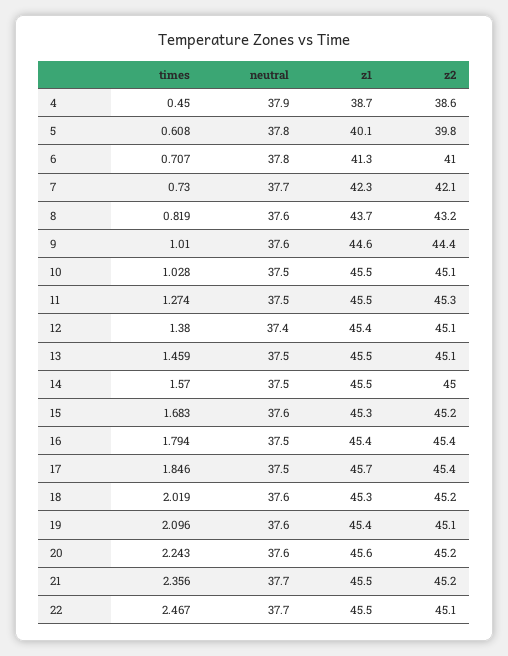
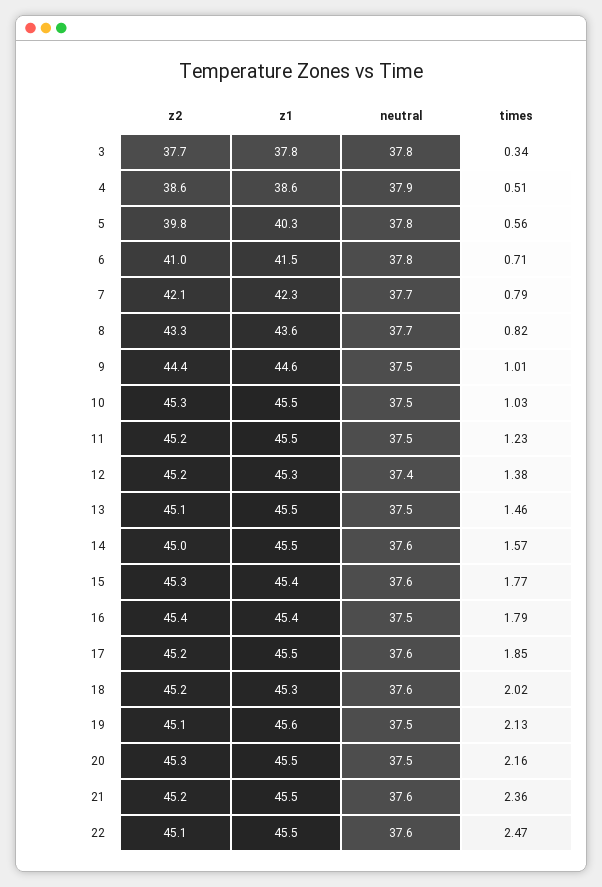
times, 4: 0.45 -> 0.51
z1, 4: 38.7 -> 38.6
times, 5: 0.608 -> 0.56
z1, 5: 40.1 -> 40.3
z1, 6: 41.3 -> 41.5
times, 7: 0.73 -> 0.79
neutral, 8: 37.6 -> 37.7
z1, 8: 43.7 -> 43.6
z2, 8: 43.2 -> 43.3
neutral, 9: 37.6 -> 37.5
z2, 10: 45.1 -> 45.3
times, 11: 1.274 -> 1.23
z2, 11: 45.3 -> 45.2
z1, 12: 45.4 -> 45.3
z2, 12: 45.1 -> 45.2
neutral, 14: 37.5 -> 37.6
times, 15: 1.683 -> 1.77
z1, 15: 45.3 -> 45.4
z2, 15: 45.2 -> 45.3
neutral, 17: 37.5 -> 37.6
z1, 17: 45.7 -> 45.5
z2, 17: 45.4 -> 45.2
times, 19: 2.096 -> 2.13
neutral, 19: 37.6 -> 37.5
z1, 19: 45.4 -> 45.6
times, 20: 2.243 -> 2.16
neutral, 20: 37.6 -> 37.5
z1, 20: 45.6 -> 45.5
z2, 20: 45.2 -> 45.3
neutral, 21: 37.7 -> 37.6
neutral, 22: 37.7 -> 37.6
z2, 3: none -> 37.7
z1, 3: none -> 37.8
neutral, 3: none -> 37.8
times, 3: none -> 0.34

